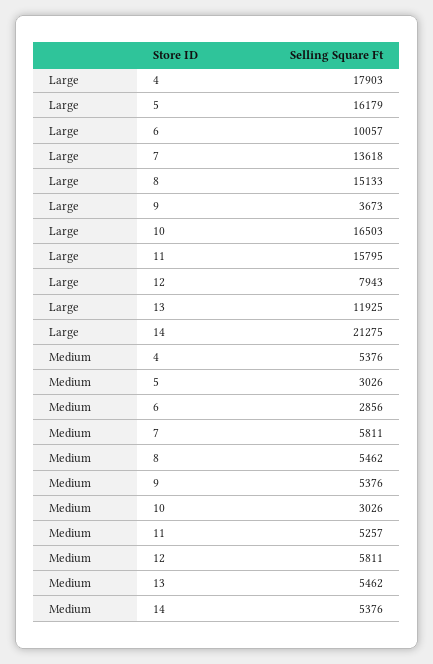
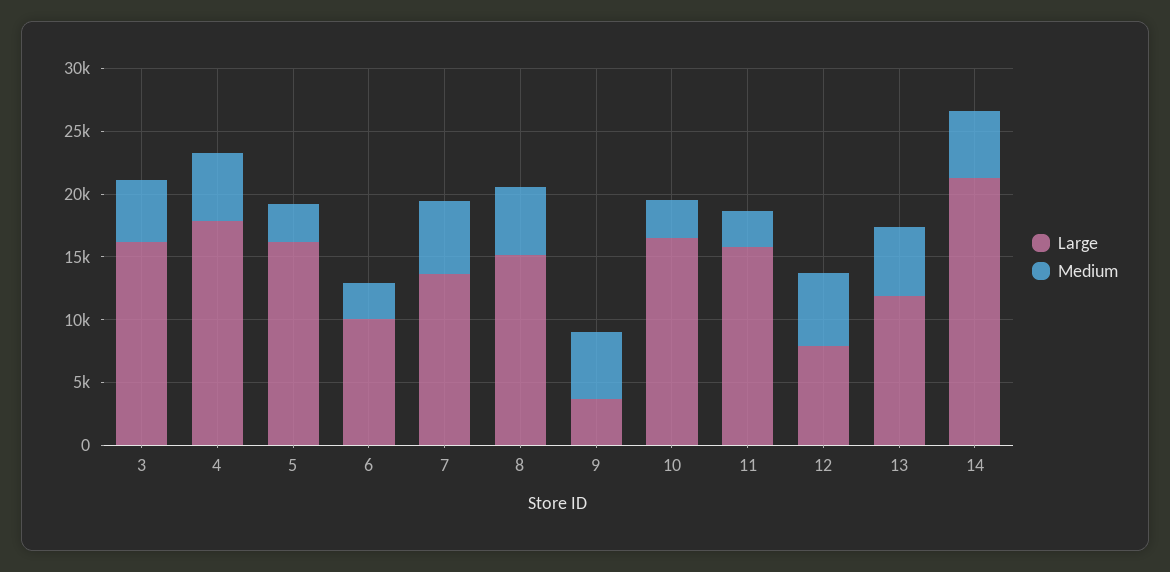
Medium, 11: 5257 -> 3000
Large, 3: none -> 16000
Medium, 3: none -> 5000

